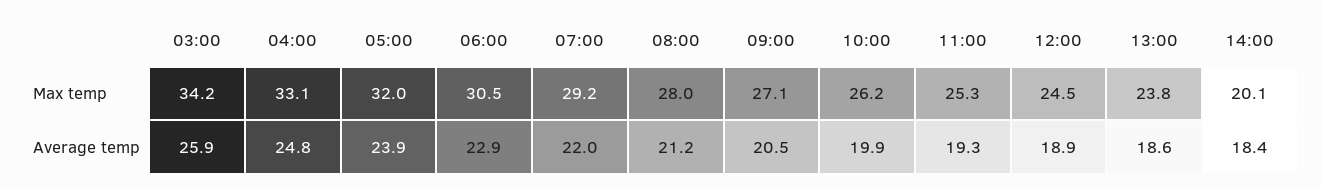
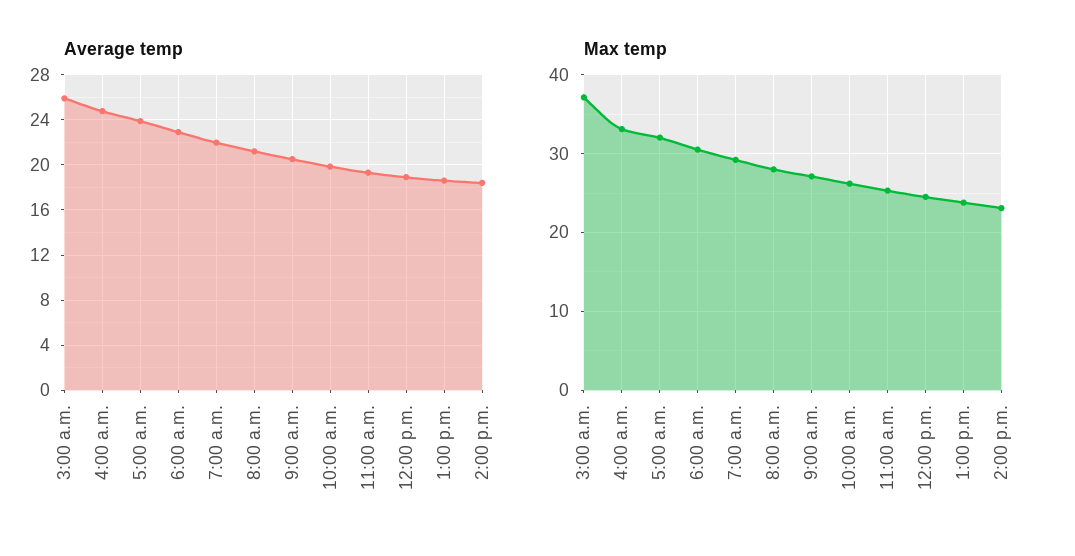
Max temp, 03:00: 34.2 -> 37
Max temp, 14:00: 20.1 -> 23

